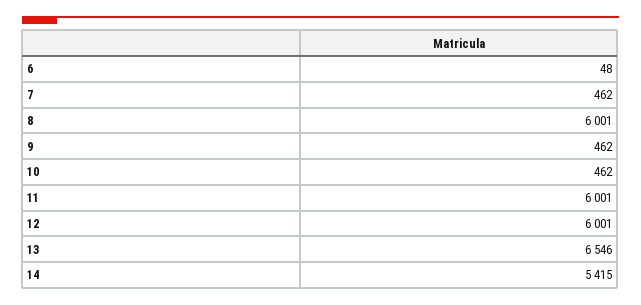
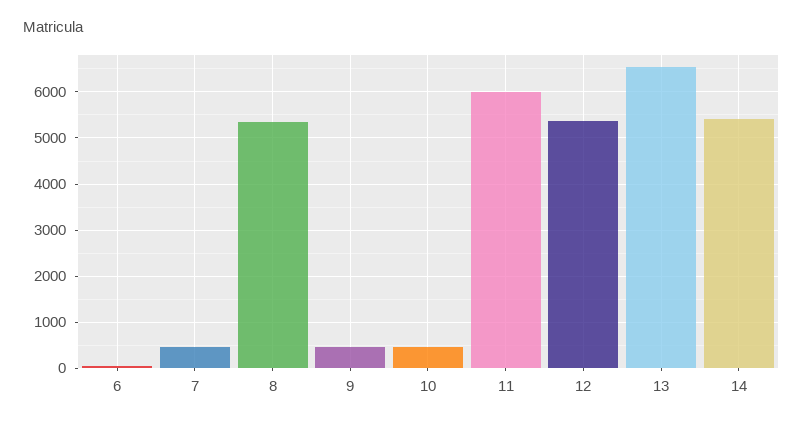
8: 6001 -> 5400
12: 6001 -> 5400

